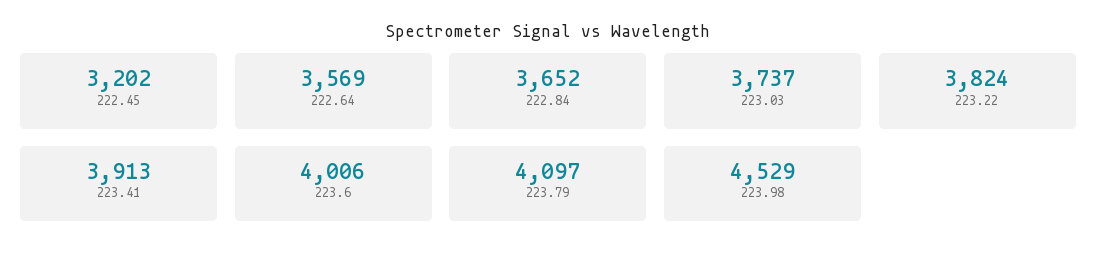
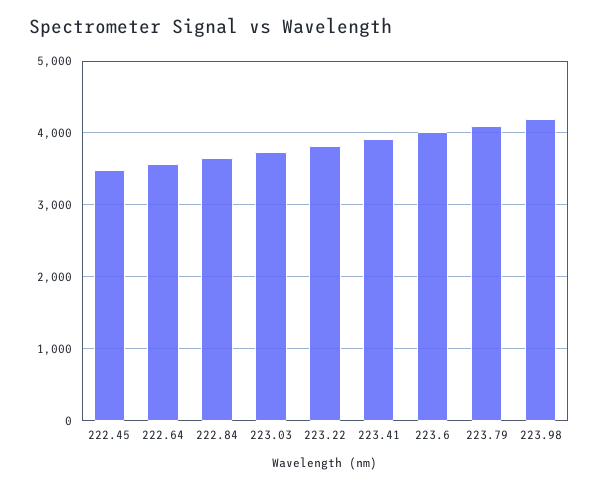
222.45: 3202 -> 3500
223.98: 4529 -> 4200

